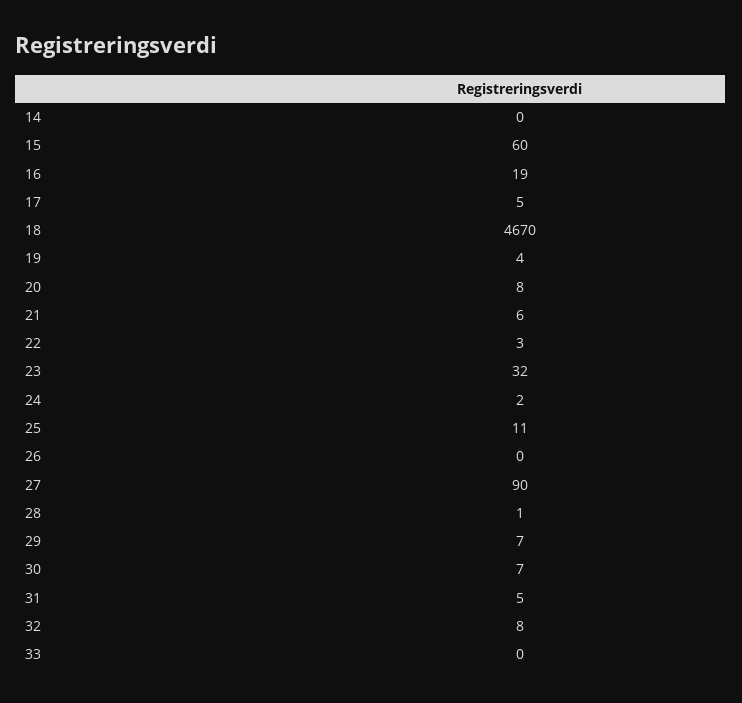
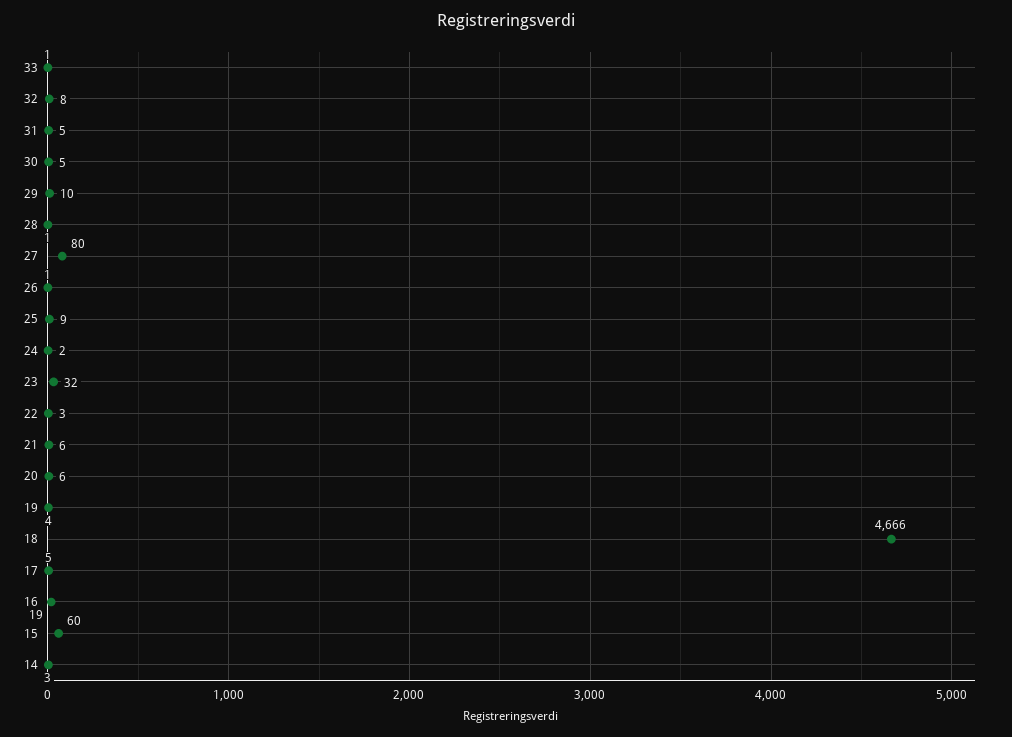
14: 0 -> 3
18: 4670 -> 4666
20: 8 -> 6
25: 11 -> 9
26: 0 -> 1
27: 90 -> 80
29: 7 -> 10
30: 7 -> 5
33: 0 -> 1

